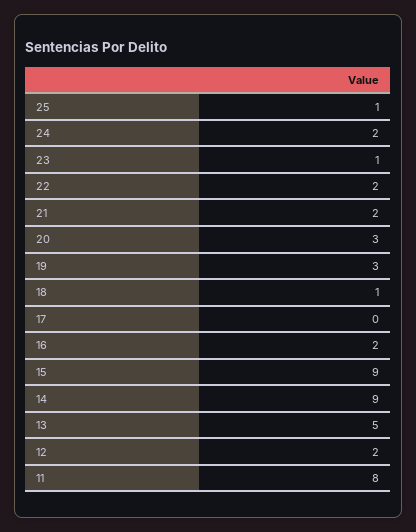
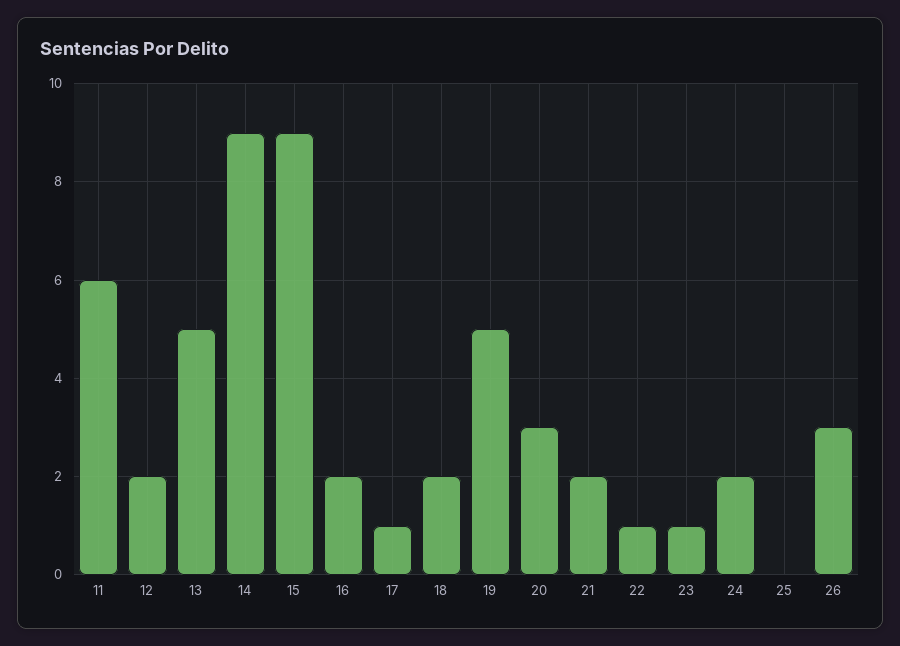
25: 1 -> 0
22: 2 -> 1
19: 3 -> 5
18: 1 -> 2
17: 0 -> 1
11: 8 -> 6
26: none -> 3

